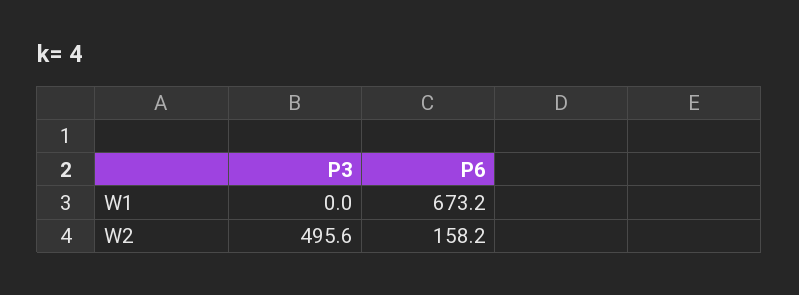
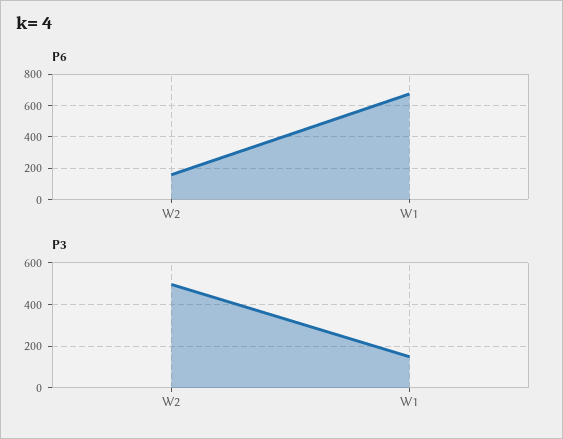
P3, W1: 0 -> 150

